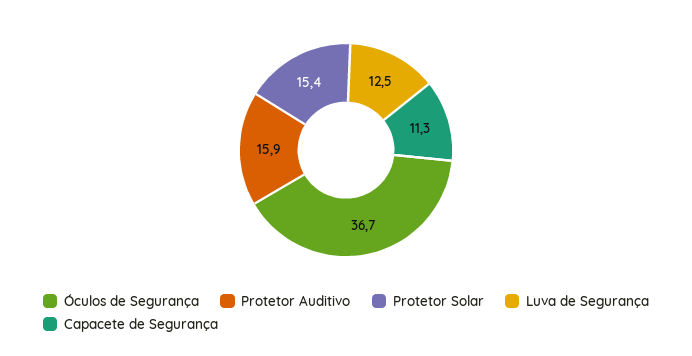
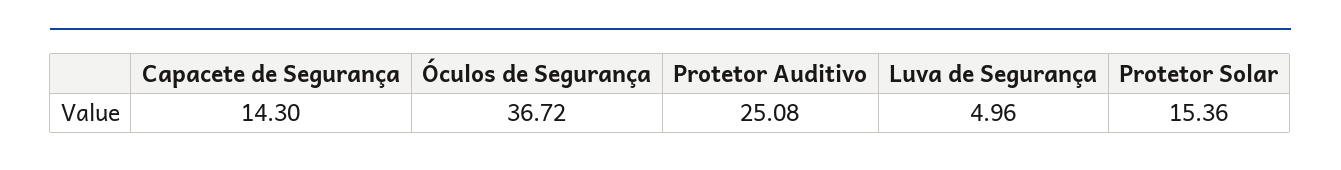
Protetor Auditivo: 15.9 -> 25.08
Luva de Segurança: 12.5 -> 4.96
Capacete de Segurança: 11.3 -> 14.3

